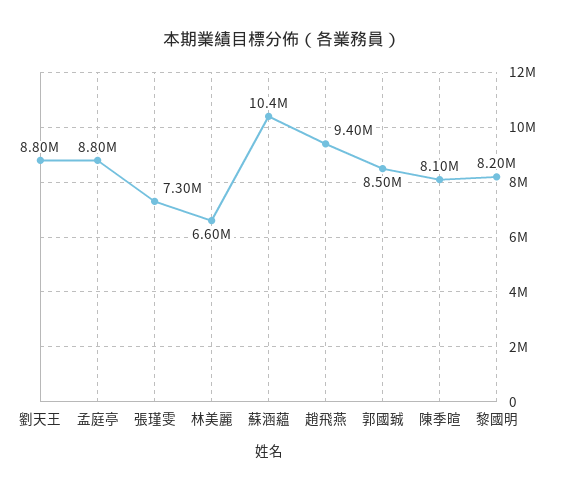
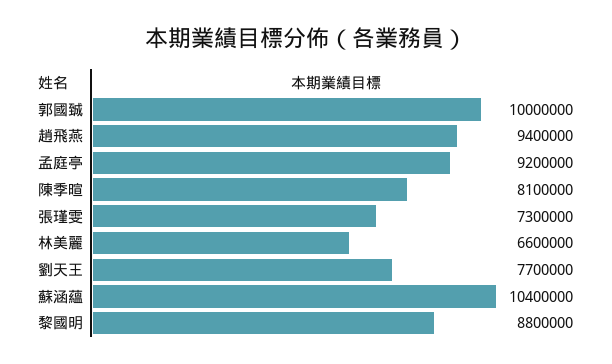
劉天王: 8800000 -> 7700000
孟庭亭: 8800000 -> 9200000
郭國臹: 8500000 -> 10000000
黎國明: 8200000 -> 8800000

